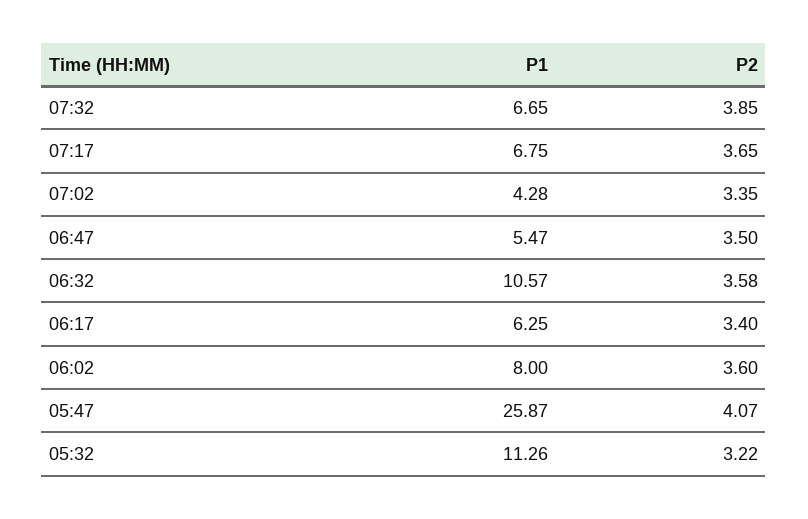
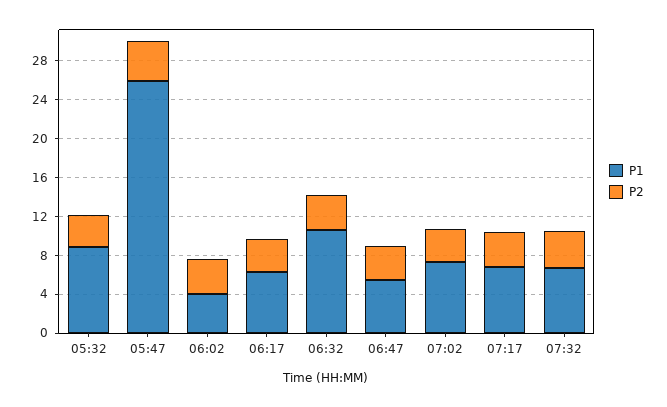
P1, 07:02: 4.28 -> 7
P1, 06:02: 8 -> 4
P1, 05:32: 11.26 -> 9

